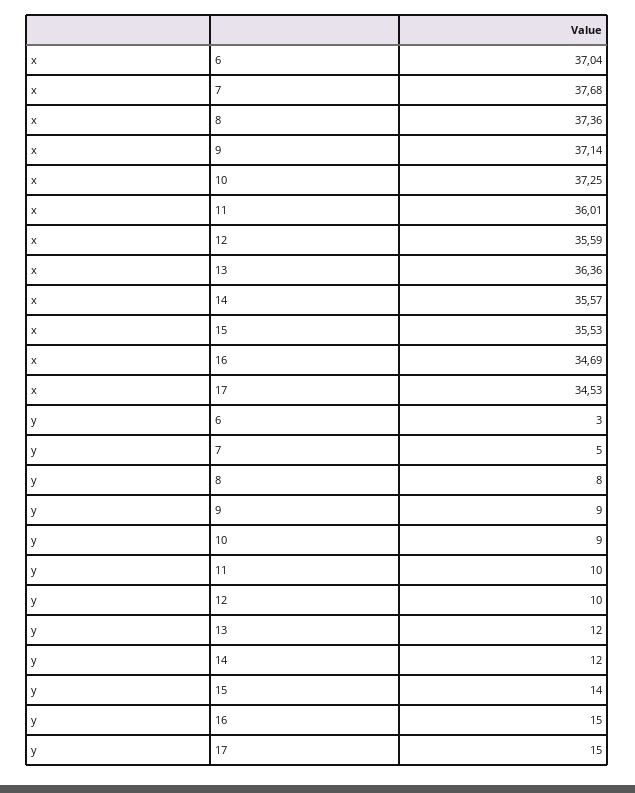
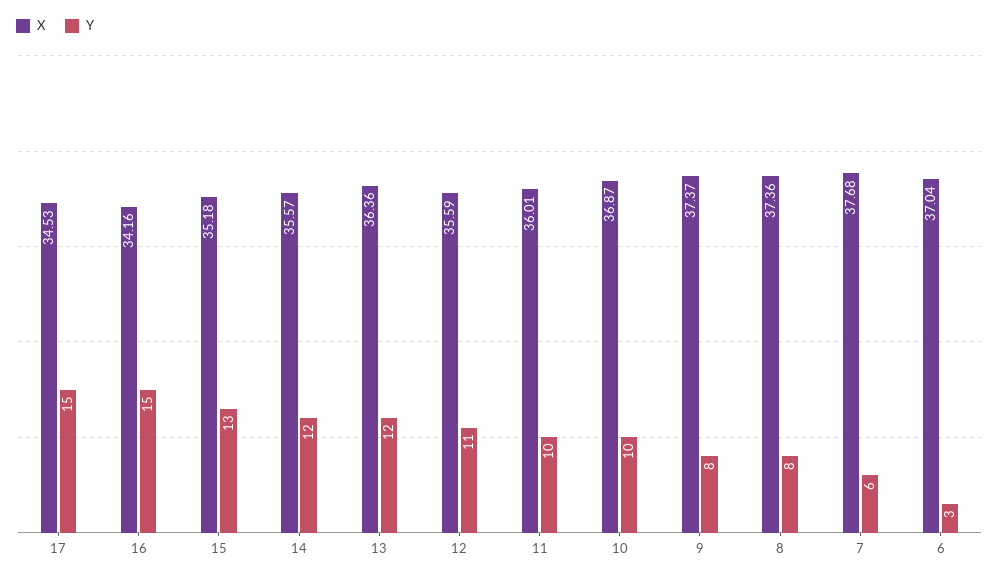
x, 9: 37.14 -> 37.37
x, 10: 37.25 -> 36.87
x, 15: 35.53 -> 35.18
x, 16: 34.69 -> 34.16
y, 7: 5 -> 6
y, 9: 9 -> 8
y, 10: 9 -> 10
y, 12: 10 -> 11
y, 15: 14 -> 13

